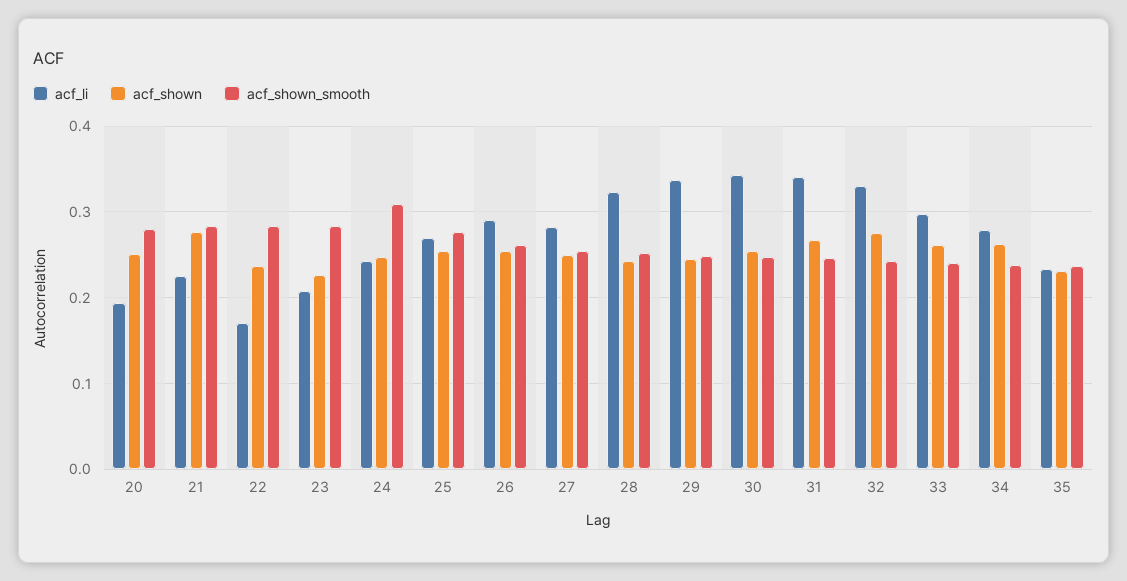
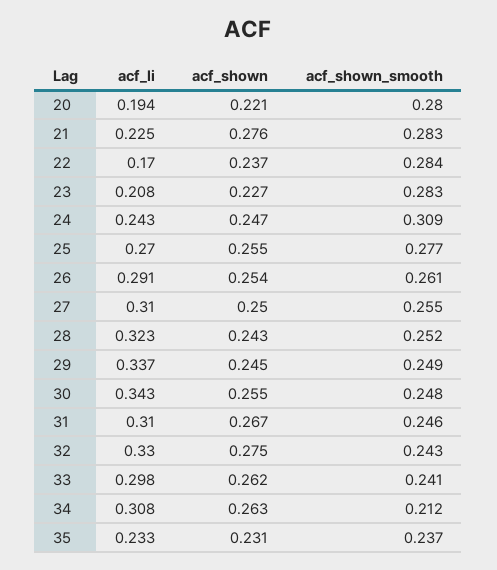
acf_shown, 20: 0.25 -> 0.221
acf_li, 27: 0.28 -> 0.31
acf_li, 31: 0.34 -> 0.31
acf_li, 34: 0.28 -> 0.308
acf_shown_smooth, 34: 0.24 -> 0.212

